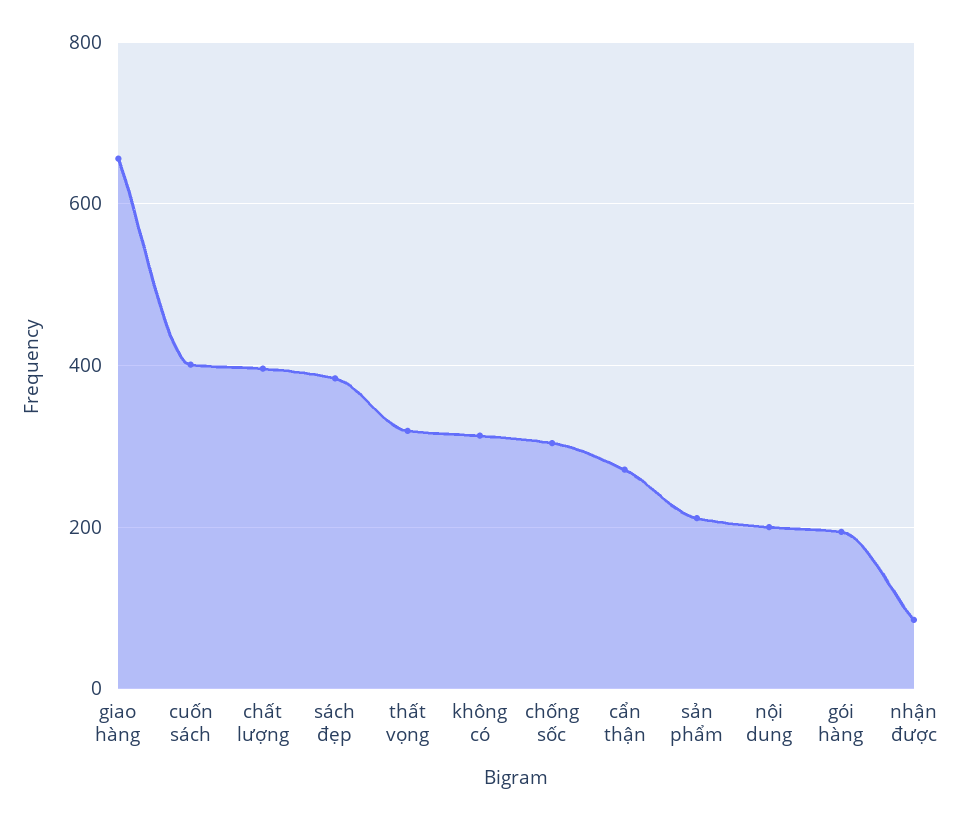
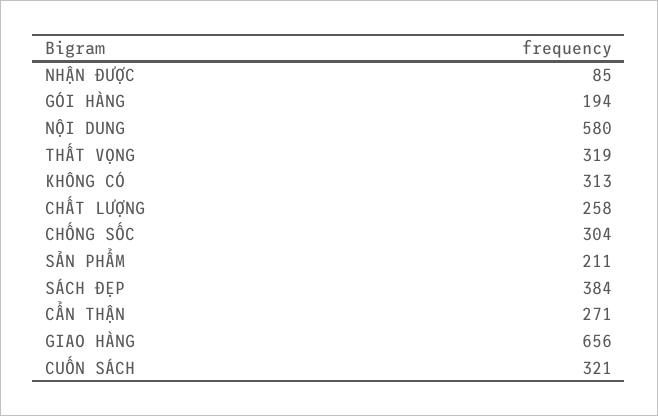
cuốn sách: 400 -> 321
chất lượng: 400 -> 258
nội dung: 200 -> 580

